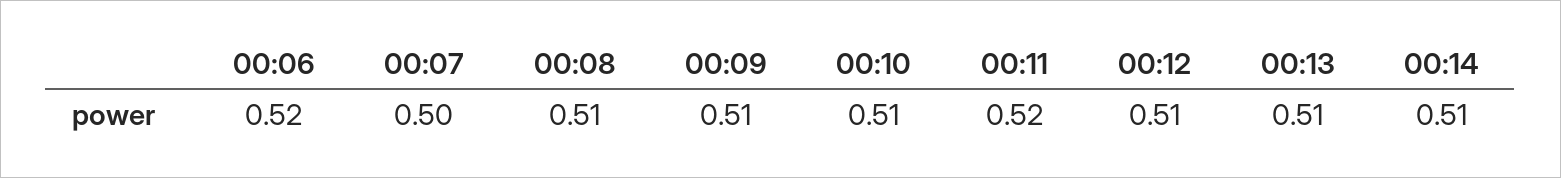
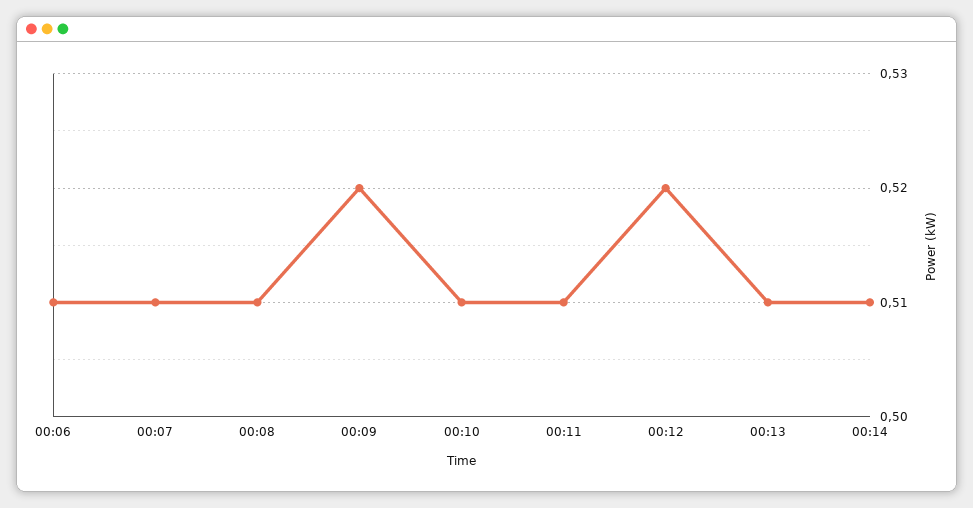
00:06: 0.52 -> 0.51
00:07: 0.5 -> 0.51
00:09: 0.51 -> 0.52
00:11: 0.52 -> 0.51
00:12: 0.51 -> 0.52

